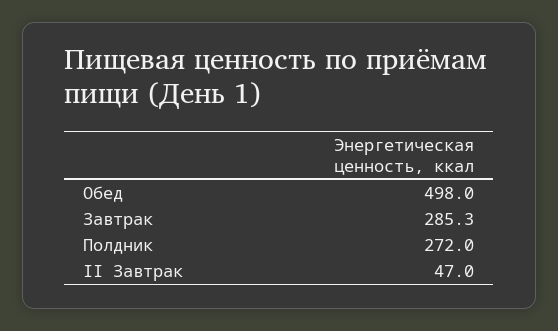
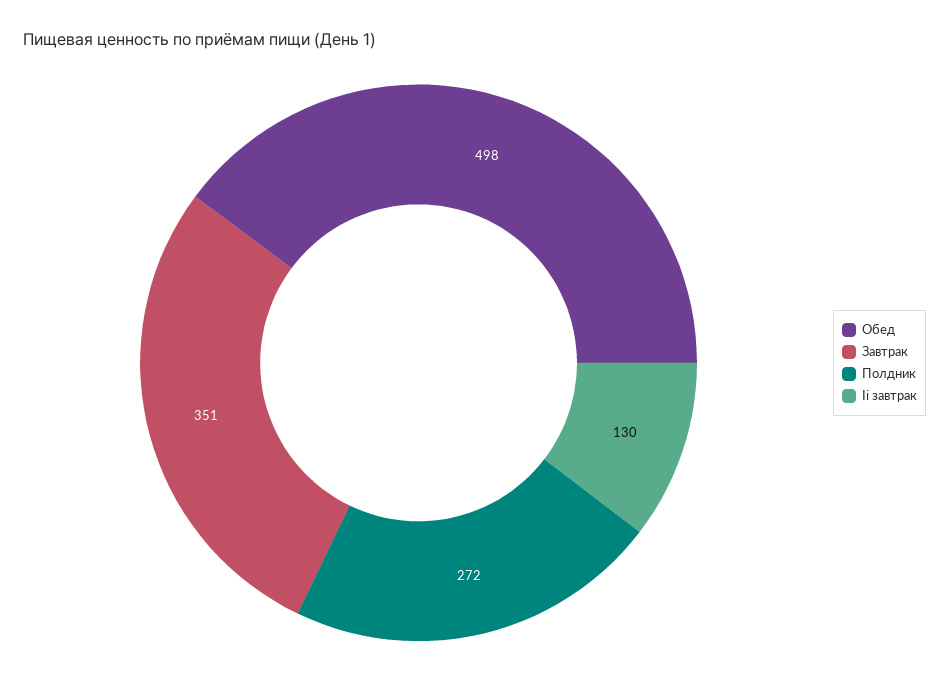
Завтрак: 285.3 -> 351
II Завтрак: 47 -> 130

